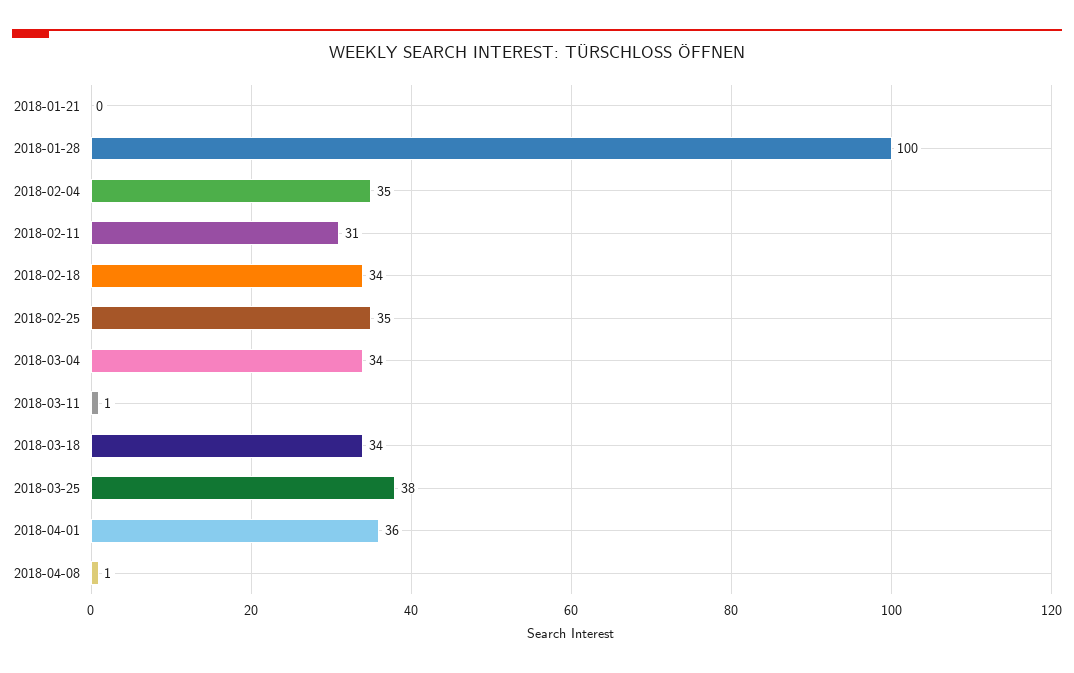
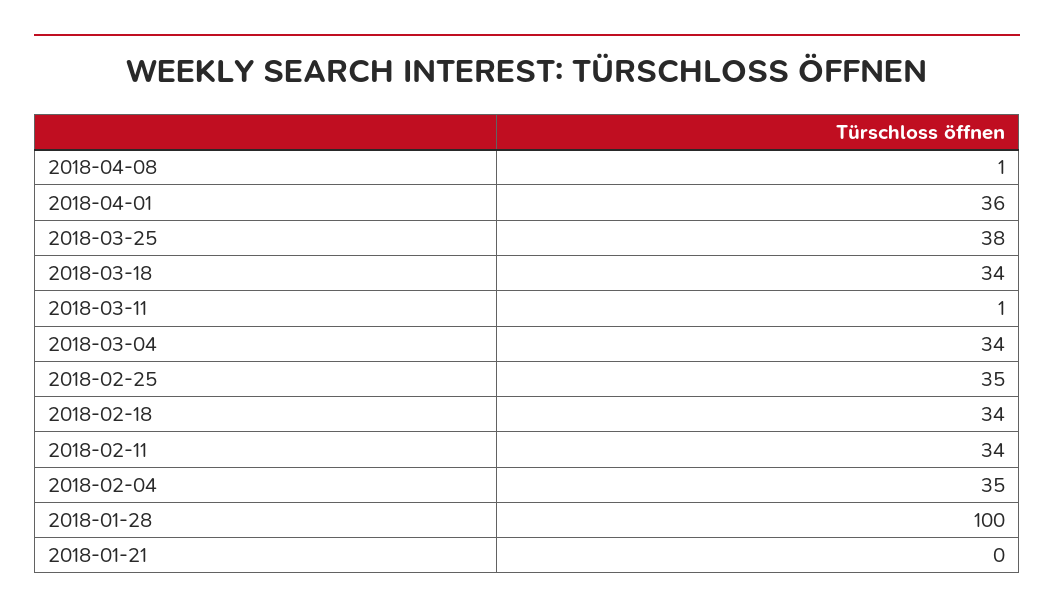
2018-02-11: 31 -> 34

